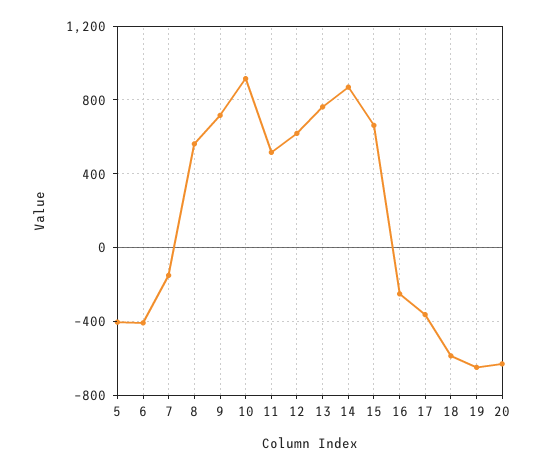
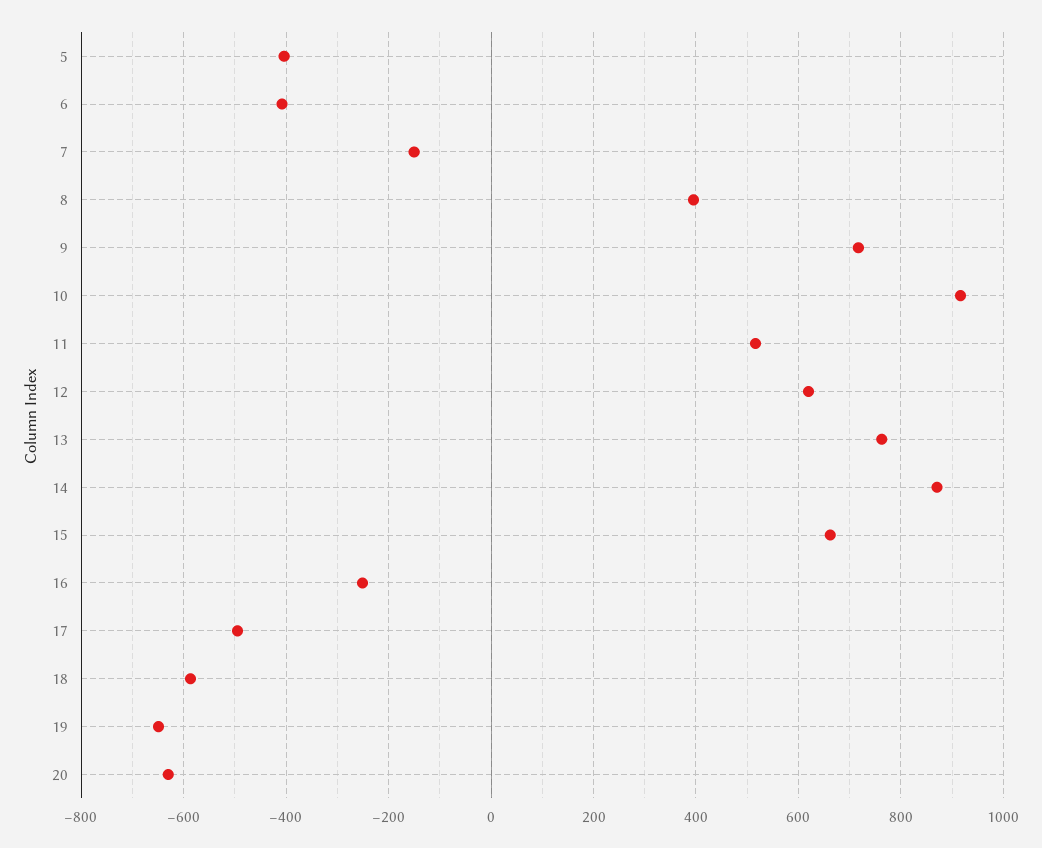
8: 550 -> 400
17: -350 -> -500

